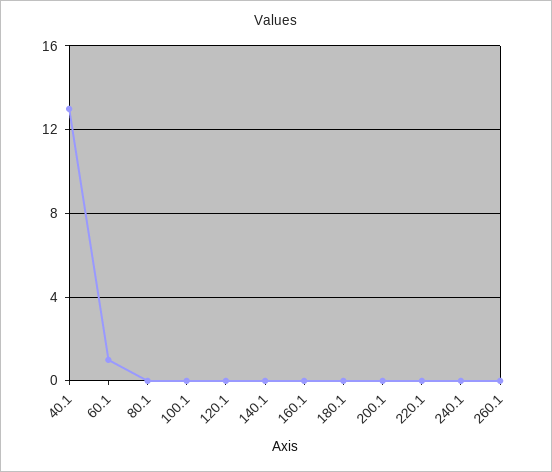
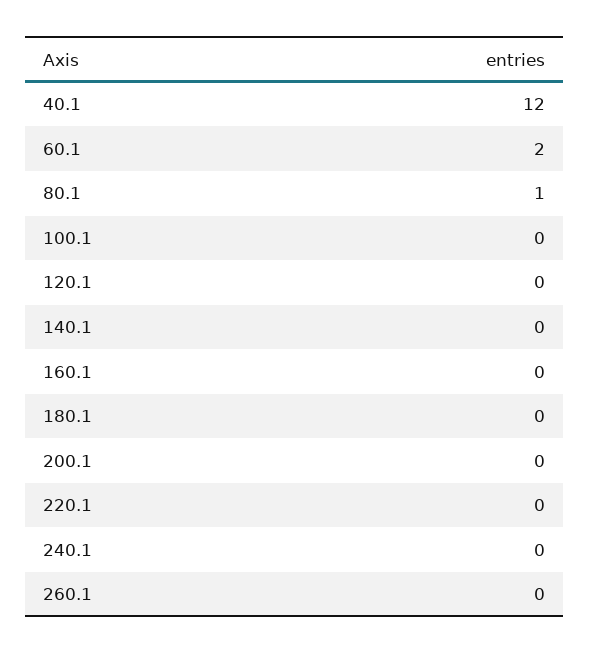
40.1: 13 -> 12
60.1: 1 -> 2
80.1: 0 -> 1

